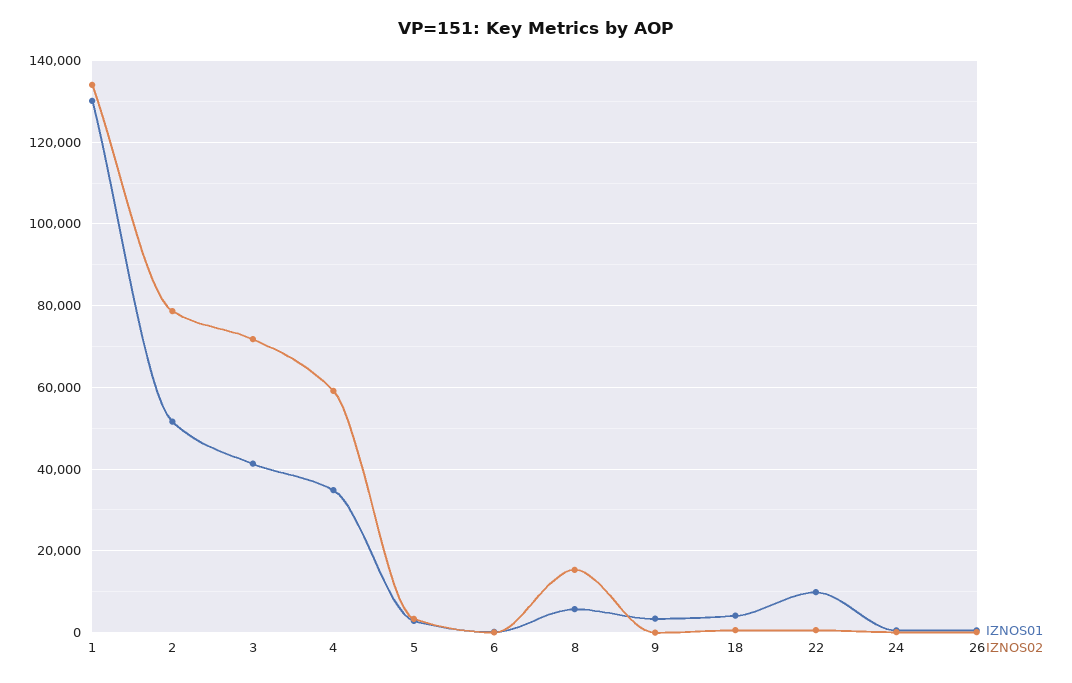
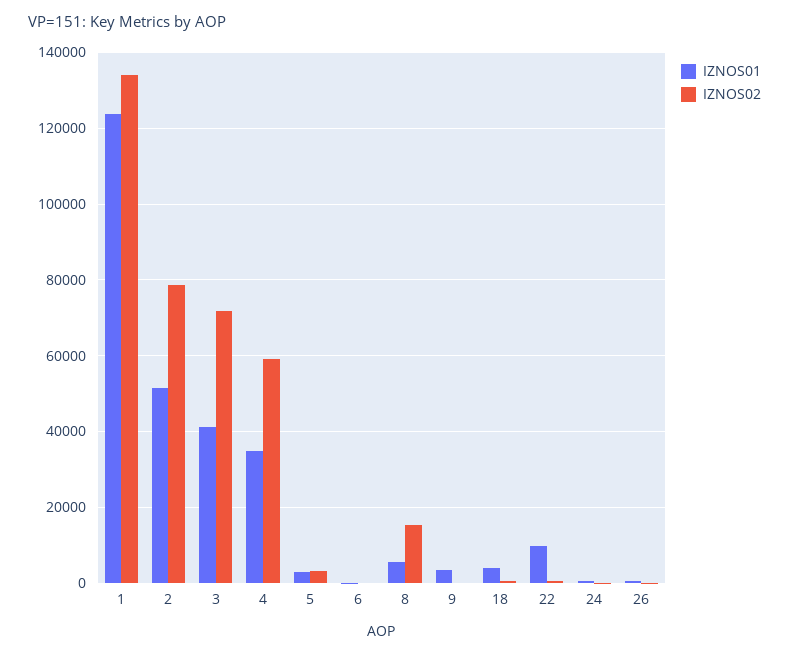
IZNOS01, 1: 130000 -> 124000

